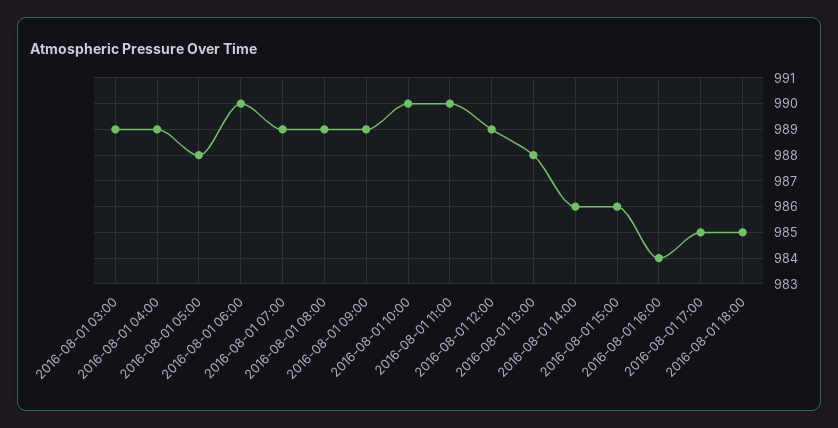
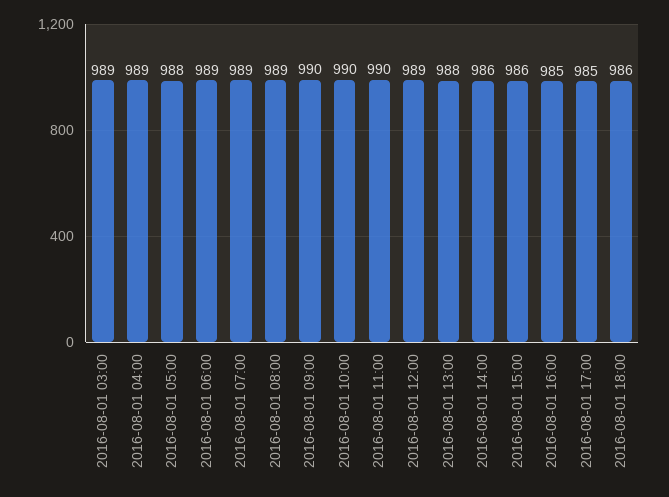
2016-08-01 06:00: 990 -> 989
2016-08-01 09:00: 989 -> 990
2016-08-01 16:00: 984 -> 985
2016-08-01 18:00: 985 -> 986

